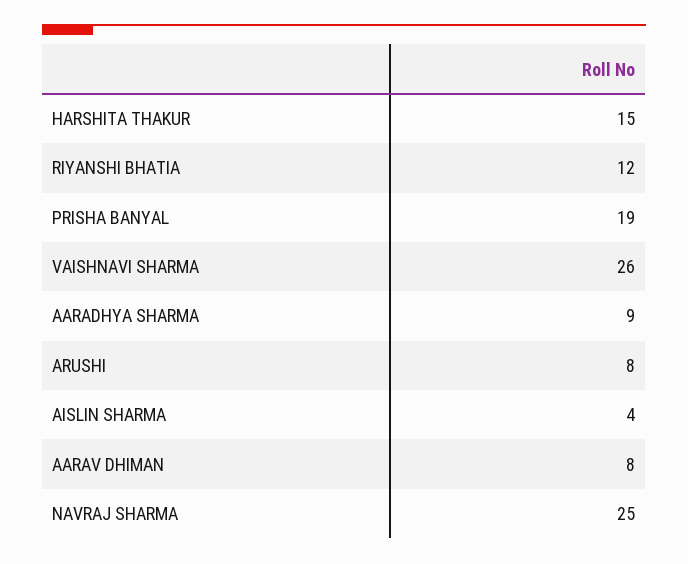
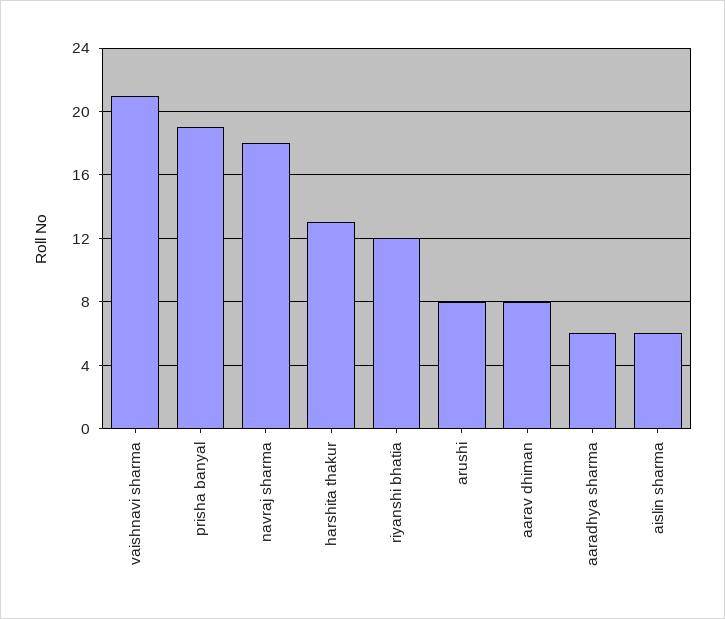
HARSHITA THAKUR: 15 -> 13
VAISHNAVI SHARMA: 26 -> 21
AARADHYA SHARMA: 9 -> 6
AISLIN SHARMA: 4 -> 6
NAVRAJ SHARMA: 25 -> 18

